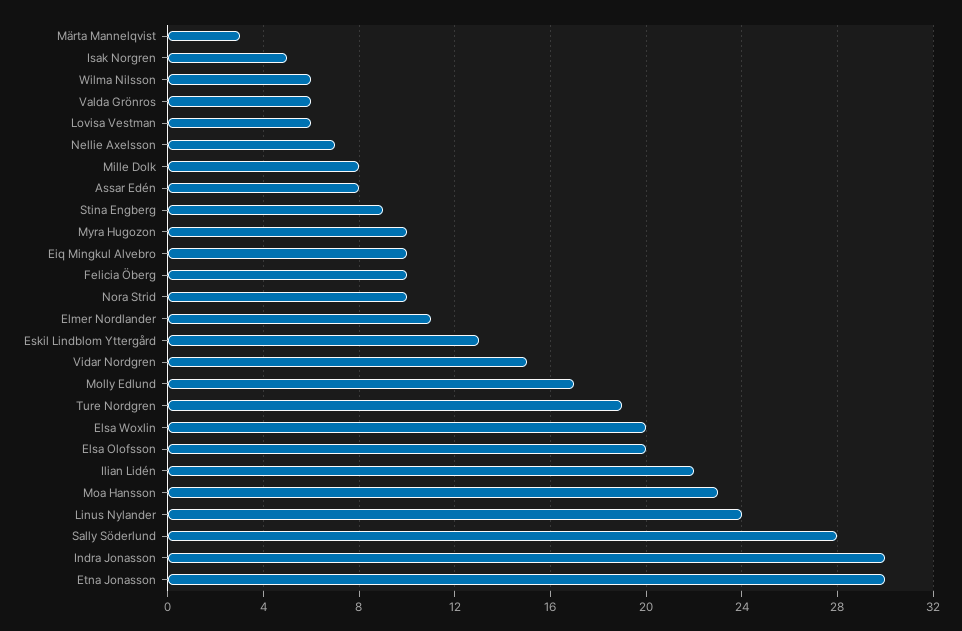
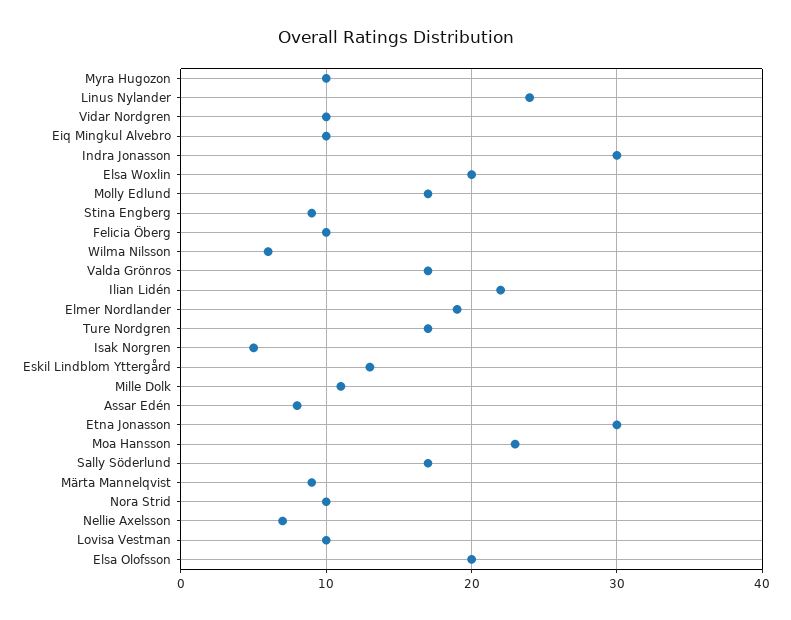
Märta Mannelqvist: 3 -> 9
Valda Grönros: 6 -> 17
Lovisa Vestman: 6 -> 10
Mille Dolk: 8 -> 11
Elmer Nordlander: 11 -> 19
Vidar Nordgren: 15 -> 10
Ture Nordgren: 19 -> 17
Sally Söderlund: 28 -> 17

